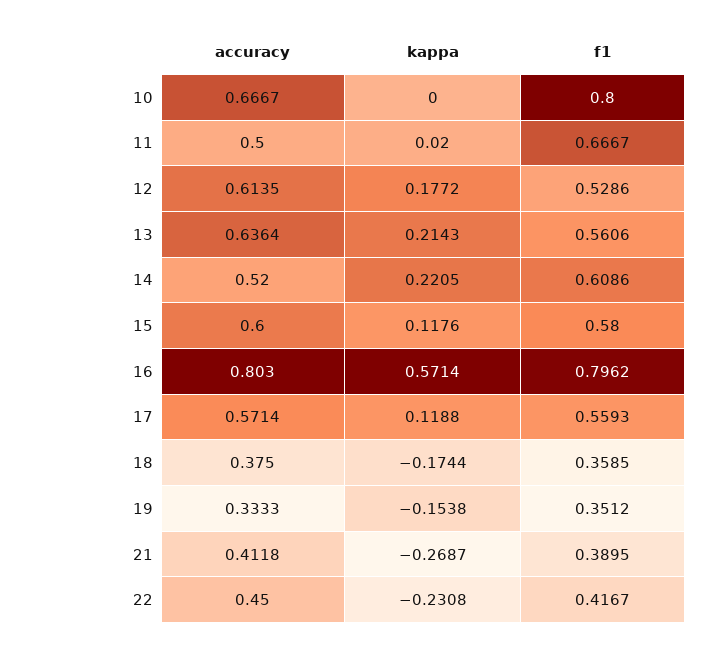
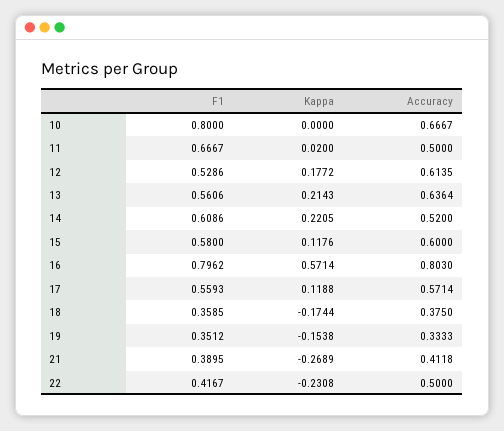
kappa, 21: -0.2687 -> -0.2689
accuracy, 22: 0.45 -> 0.5

